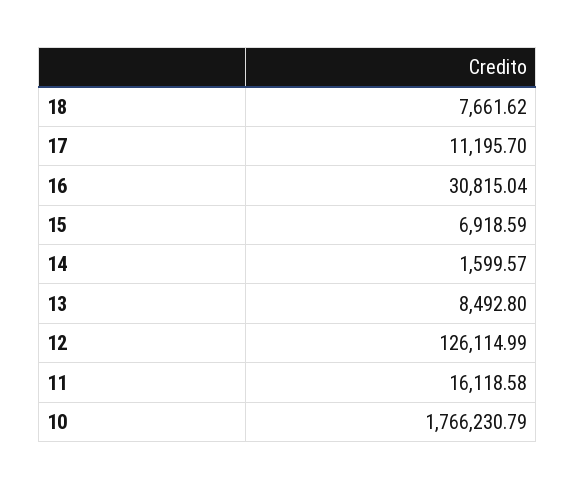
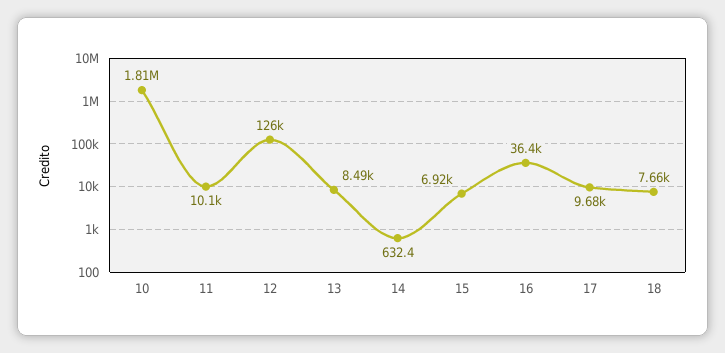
17: 11195.7 -> 9680
16: 30815.04 -> 36400
14: 1599.57 -> 632.4
11: 16118.58 -> 10100
10: 1766230.79 -> 1810000

